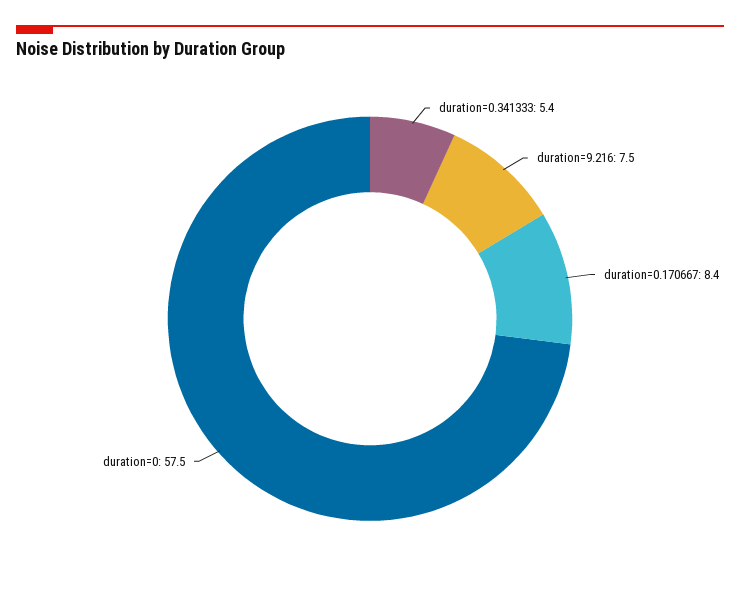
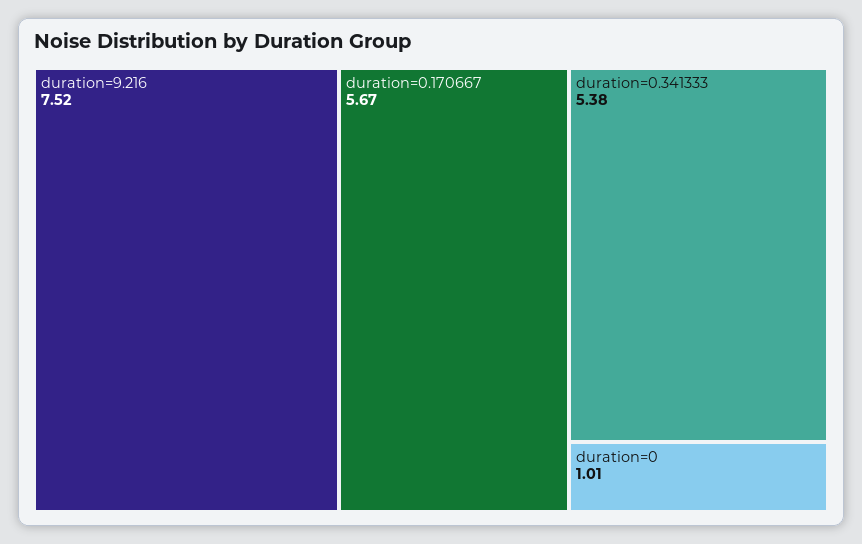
duration=0.170667: 8.4 -> 5.67
duration=0: 57.5 -> 1.01

